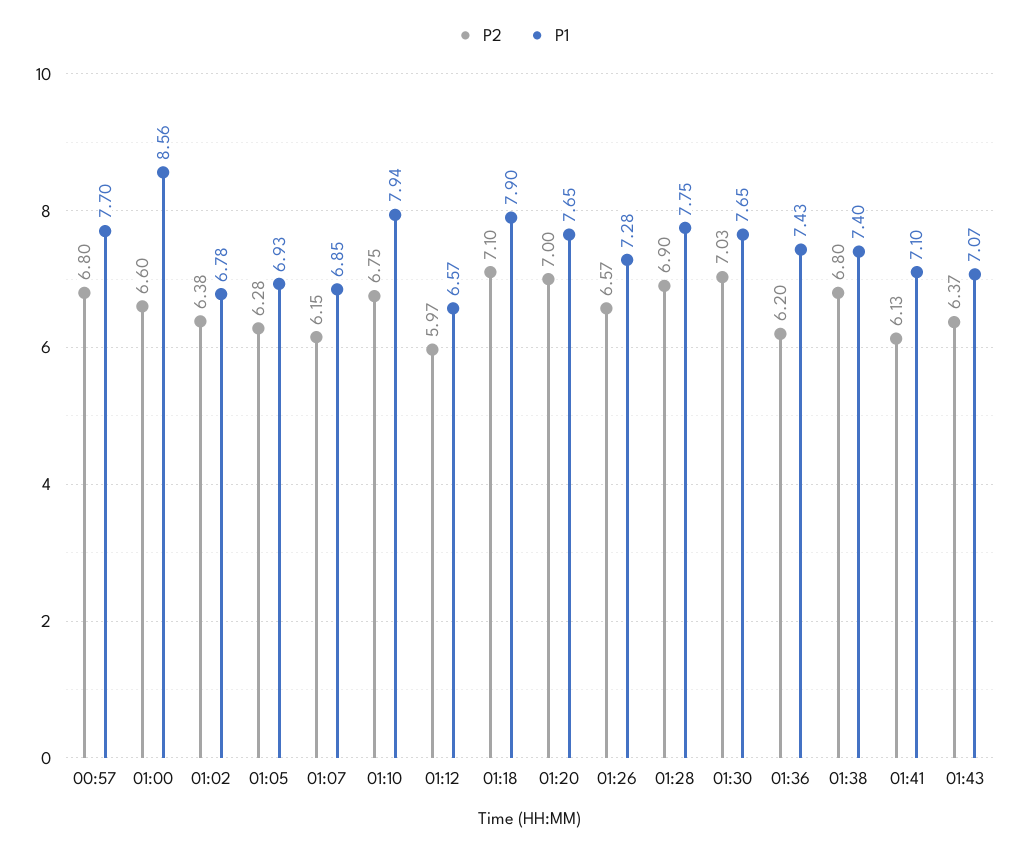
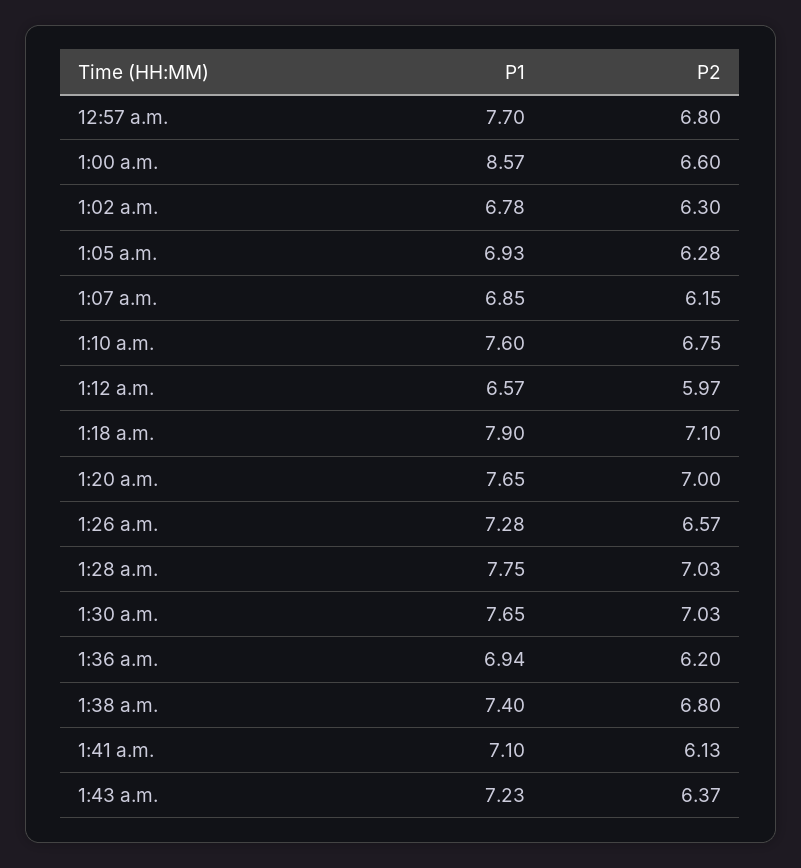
P1, 01:00: 8.56 -> 8.57
P2, 01:02: 6.38 -> 6.3
P1, 01:10: 7.94 -> 7.6
P2, 01:28: 6.9 -> 7.03
P1, 01:36: 7.43 -> 6.94
P1, 01:43: 7.07 -> 7.23

